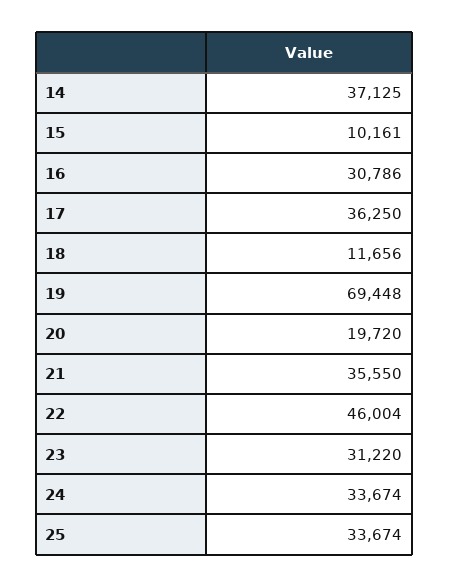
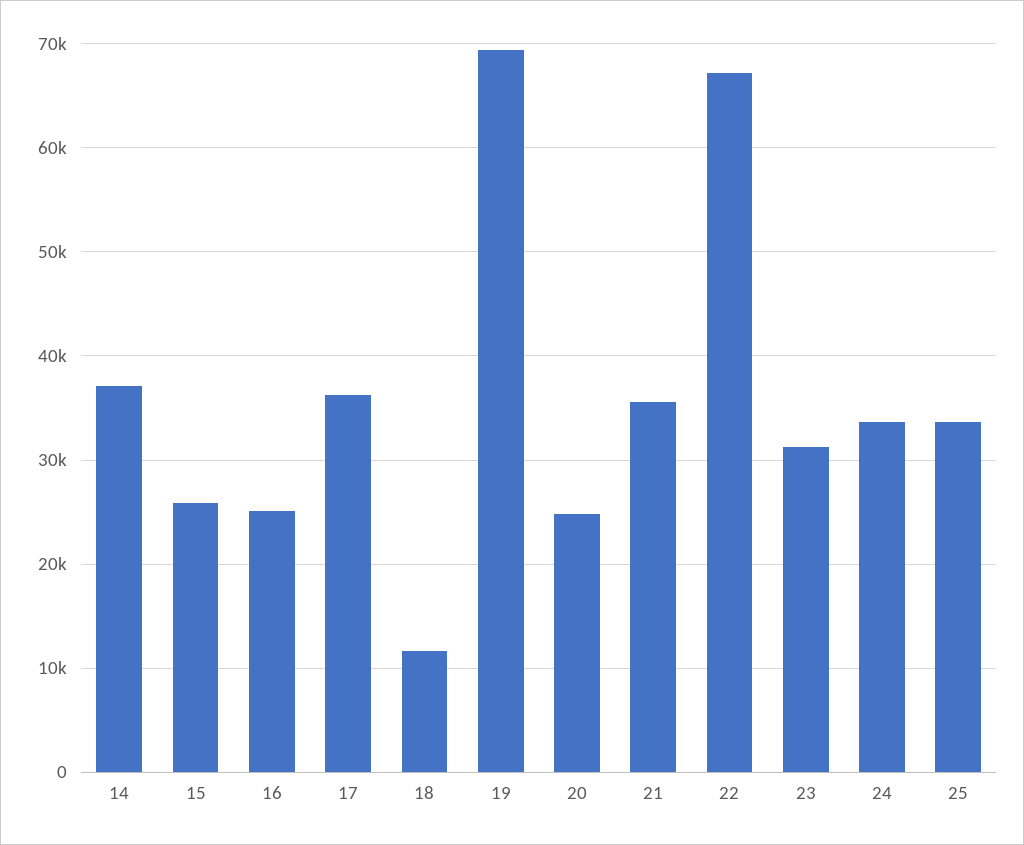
15: 10161 -> 26000
16: 30786 -> 25000
20: 19720 -> 25000
22: 46004 -> 67000

